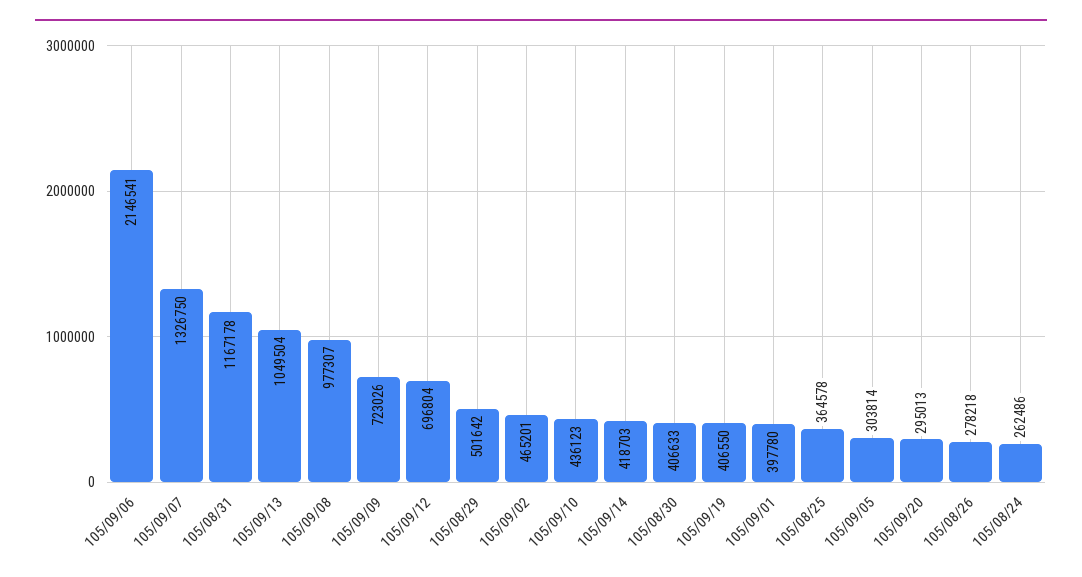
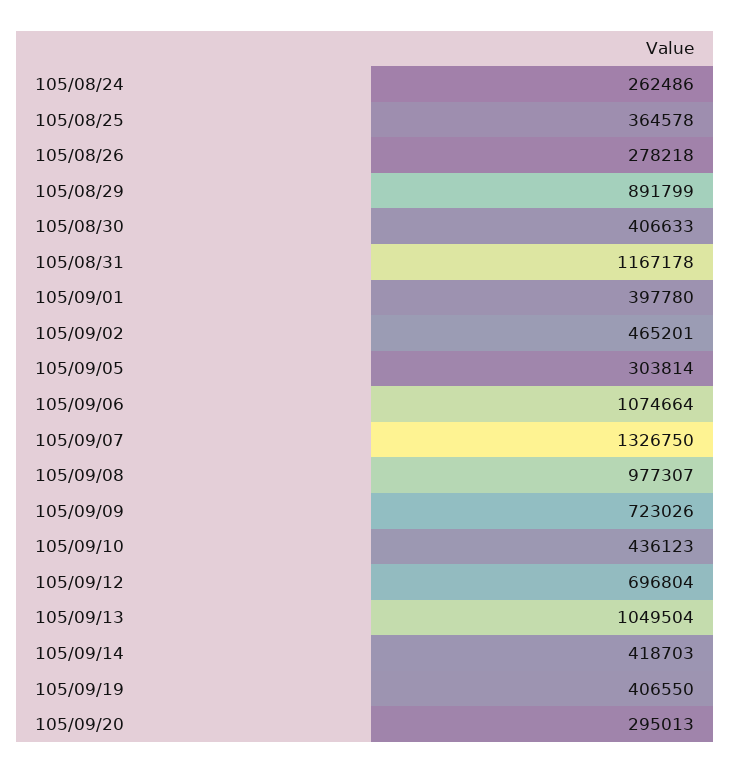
105/09/06: 2146541 -> 1074664
105/08/29: 501642 -> 891799

